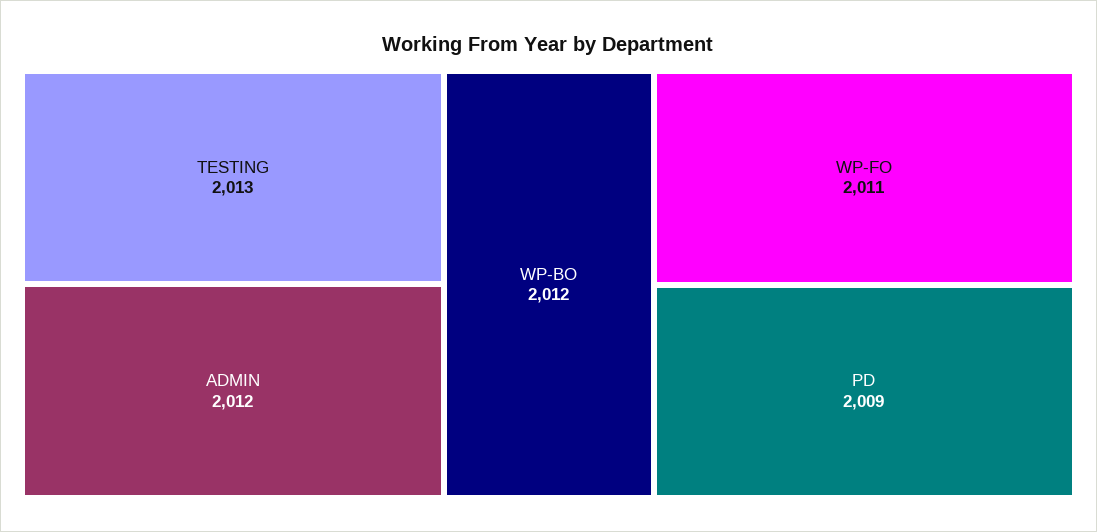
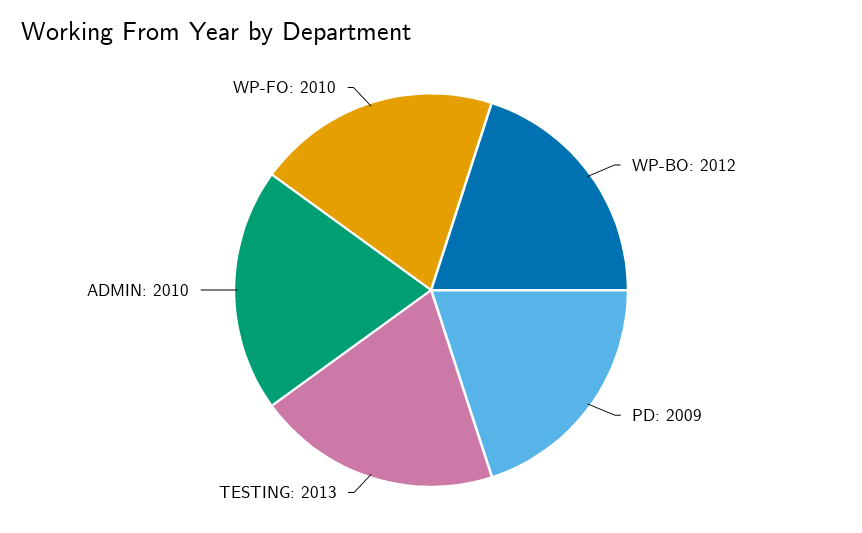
ADMIN: 2012 -> 2010
WP-FO: 2011 -> 2010

